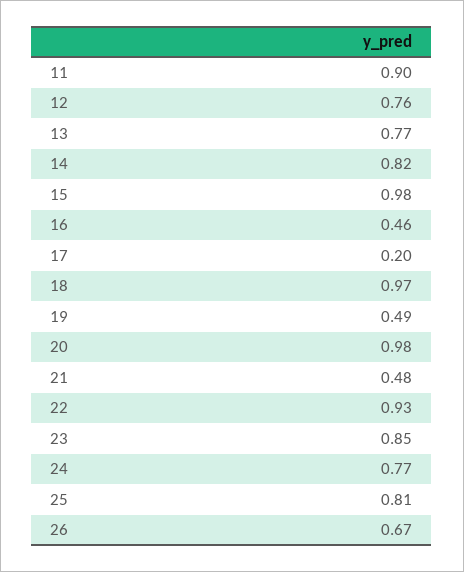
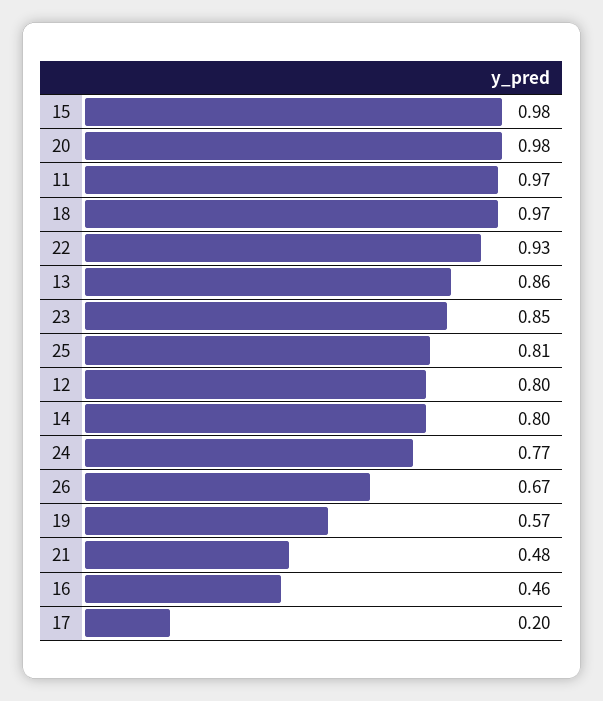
11: 0.9 -> 0.97
12: 0.76 -> 0.8
13: 0.77 -> 0.86
14: 0.82 -> 0.8
19: 0.49 -> 0.57

